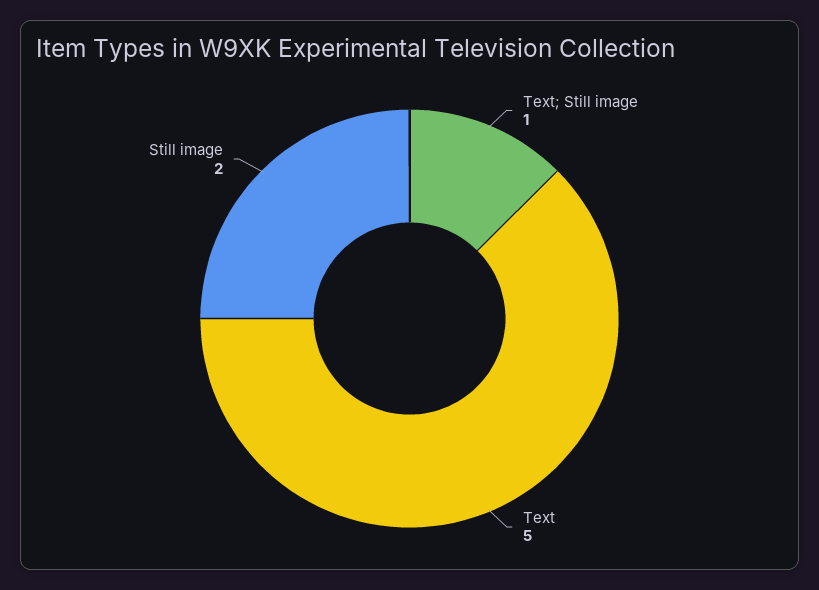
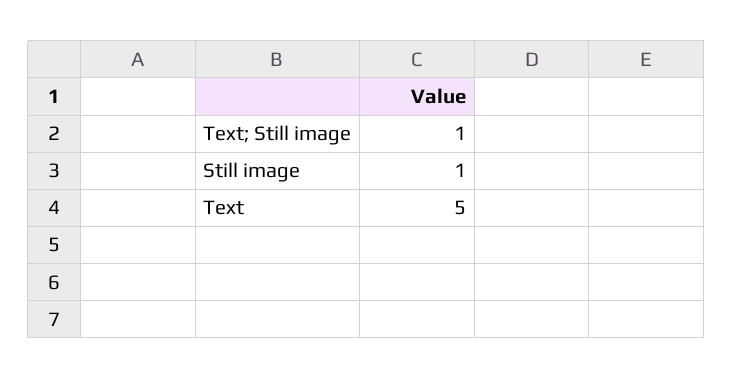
Still image: 2 -> 1

